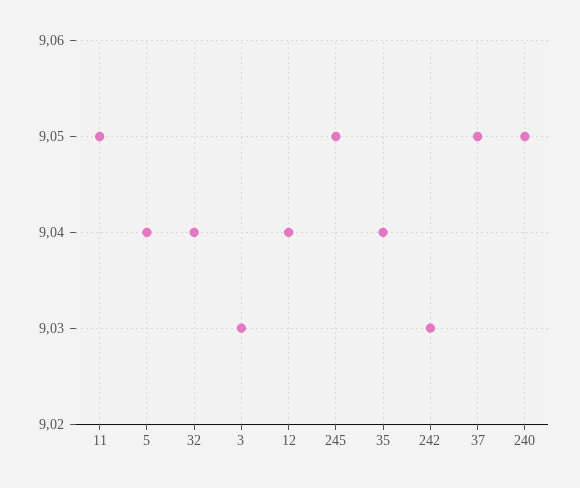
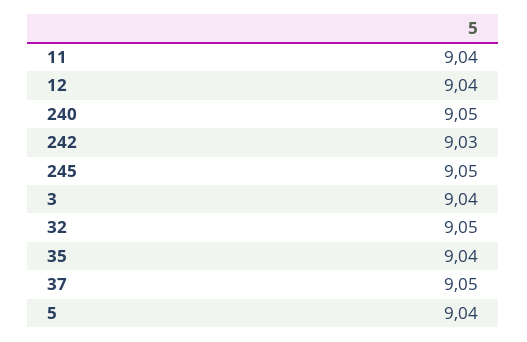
11: 9.05 -> 9.04
32: 9.04 -> 9.05
3: 9.03 -> 9.04

